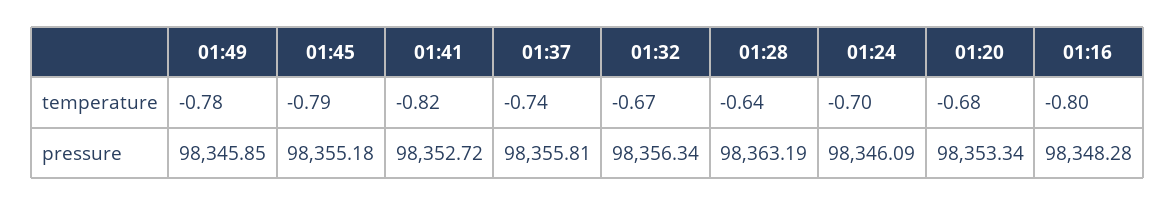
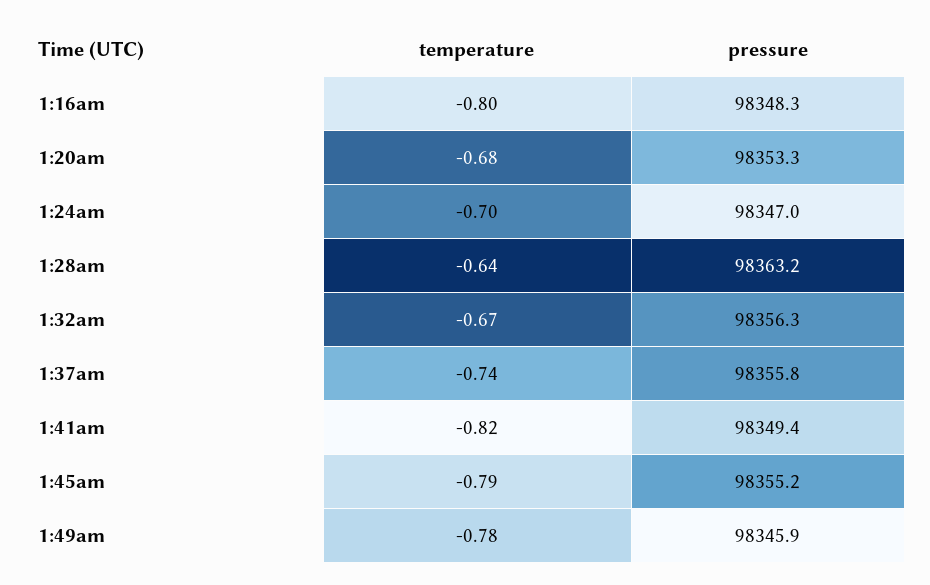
01:41, pressure: 98352.72 -> 98349.4
01:24, pressure: 98346.09 -> 98347

